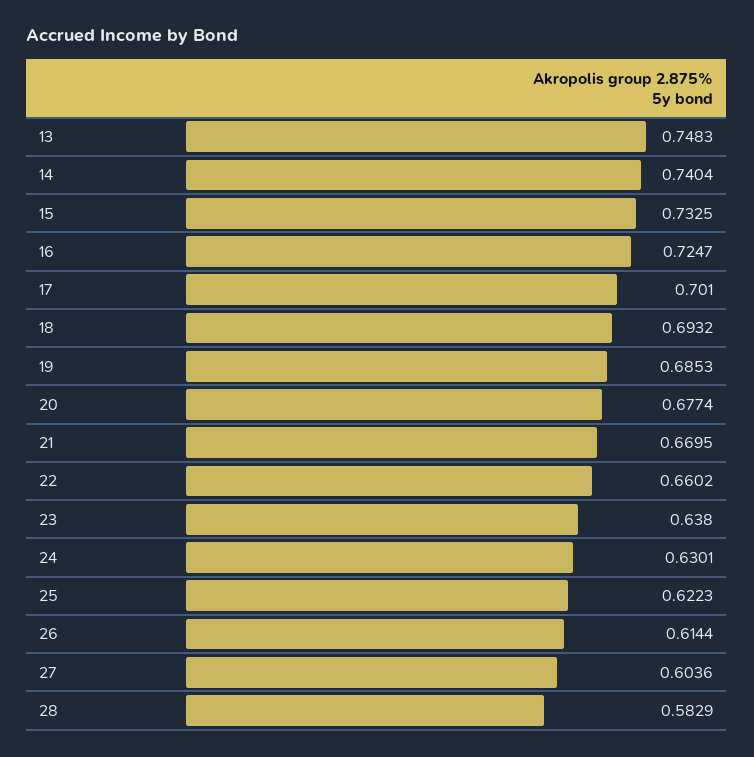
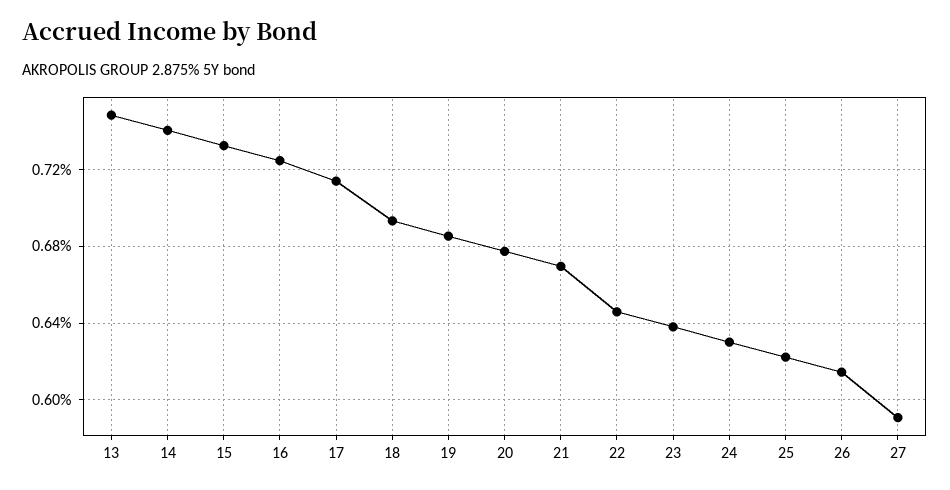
17: 0.701 -> 0.715
22: 0.6602 -> 0.645
27: 0.6036 -> 0.59
28: 0.5829 -> none

